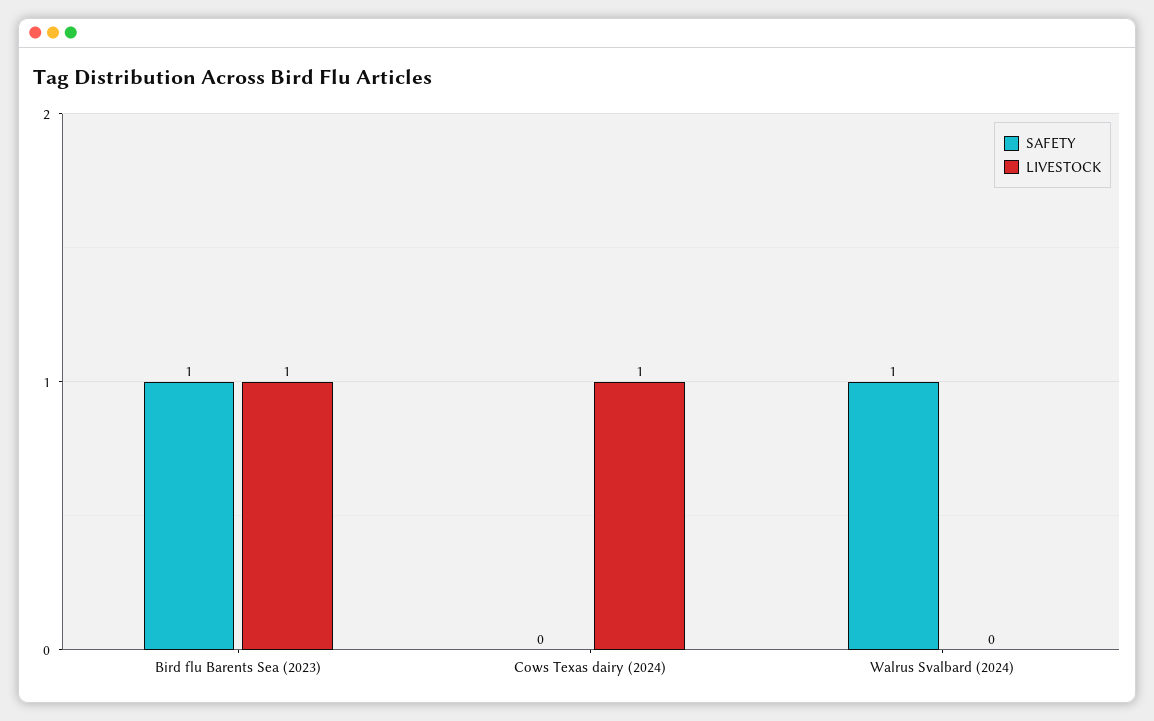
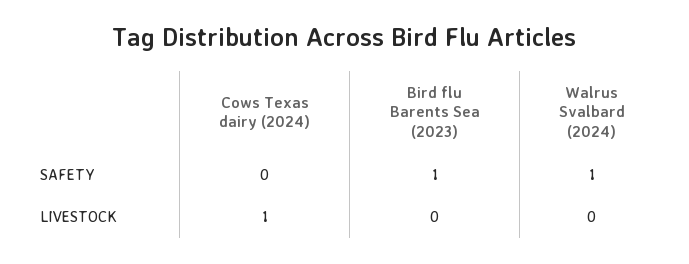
LIVESTOCK, Bird flu Barents Sea (2023): 1 -> 0

